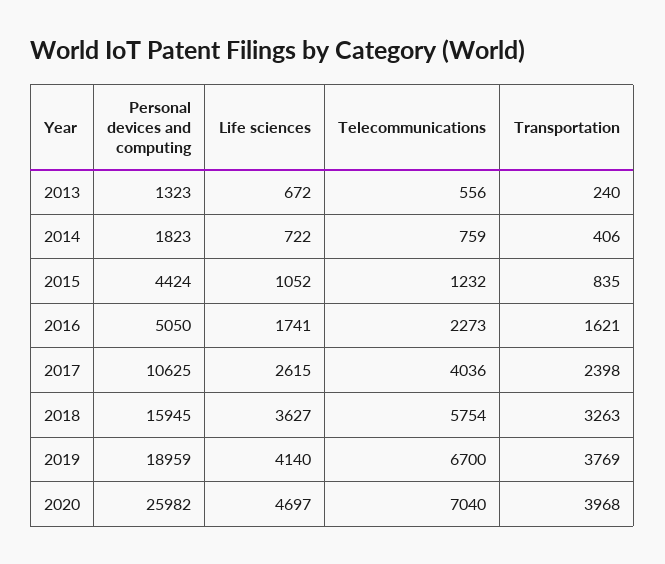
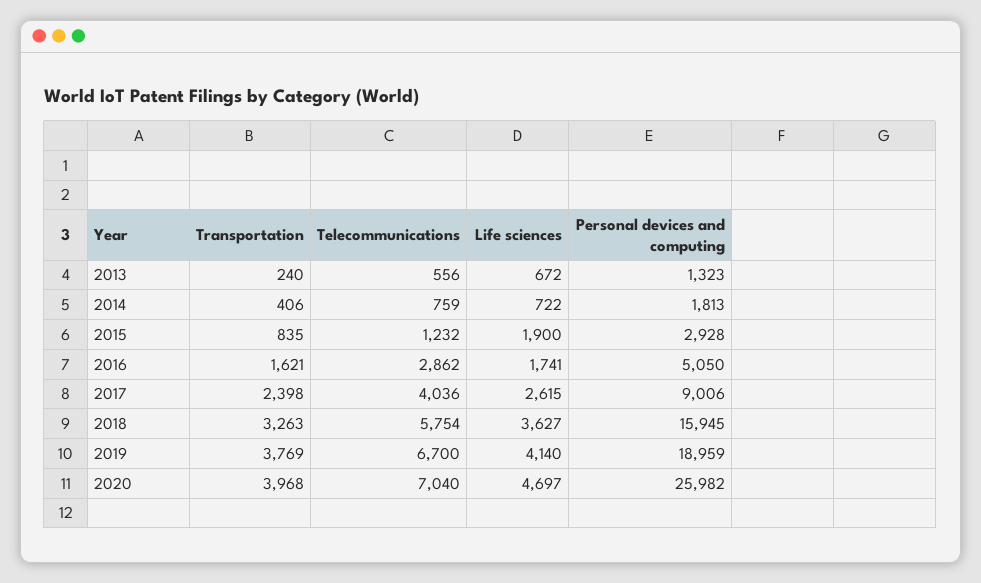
Personal devices and computing, 2014: 1823 -> 1813
Personal devices and computing, 2015: 4424 -> 2928
Life sciences, 2015: 1052 -> 1900
Telecommunications, 2016: 2273 -> 2862
Personal devices and computing, 2017: 10625 -> 9006

